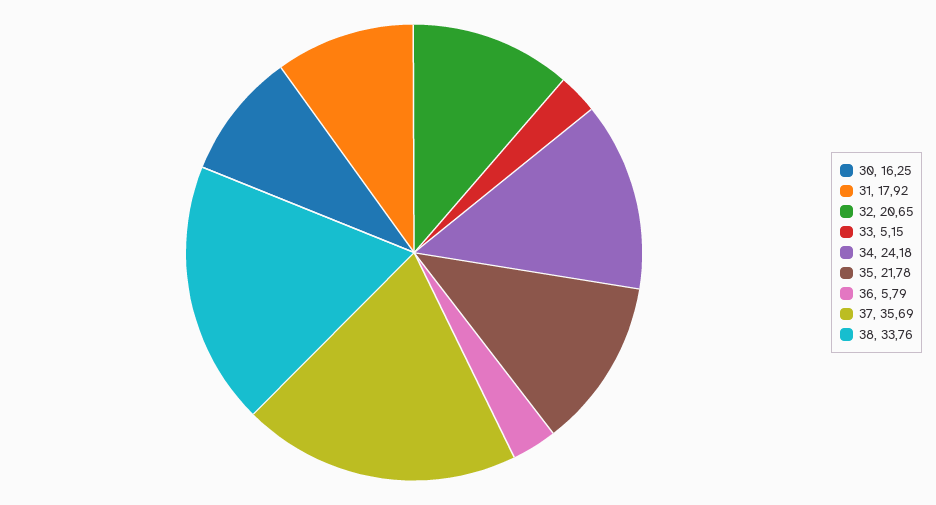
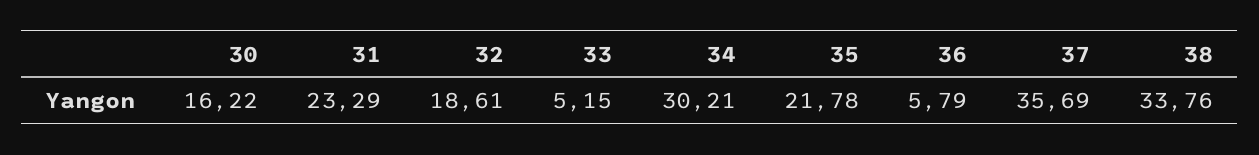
30: 16.25 -> 16.22
31: 17.92 -> 23.29
32: 20.65 -> 18.61
34: 24.18 -> 30.21

